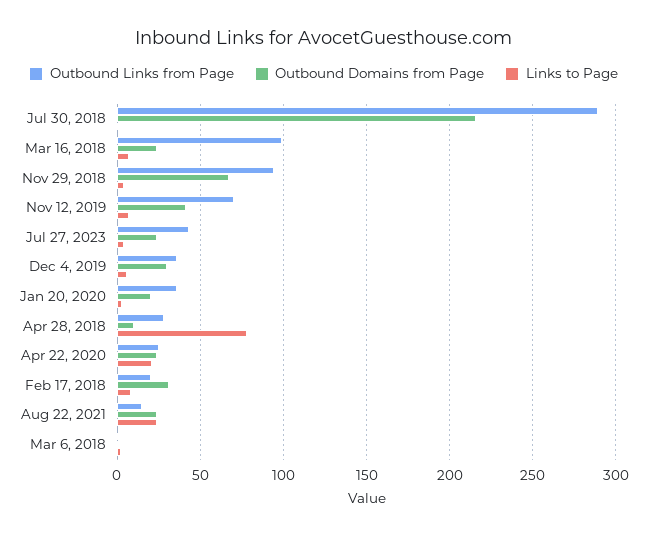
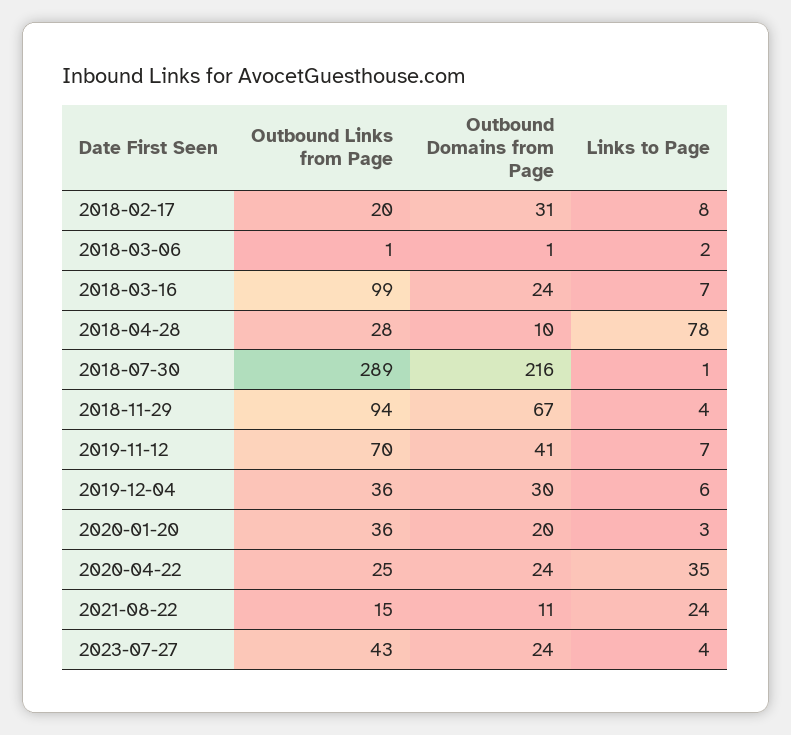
Links to Page, Apr 22, 2020: 20 -> 35
Outbound Domains from Page, Aug 22, 2021: 25 -> 11

